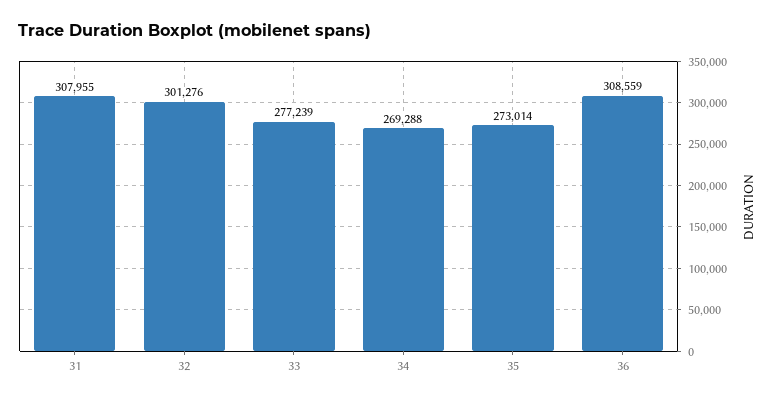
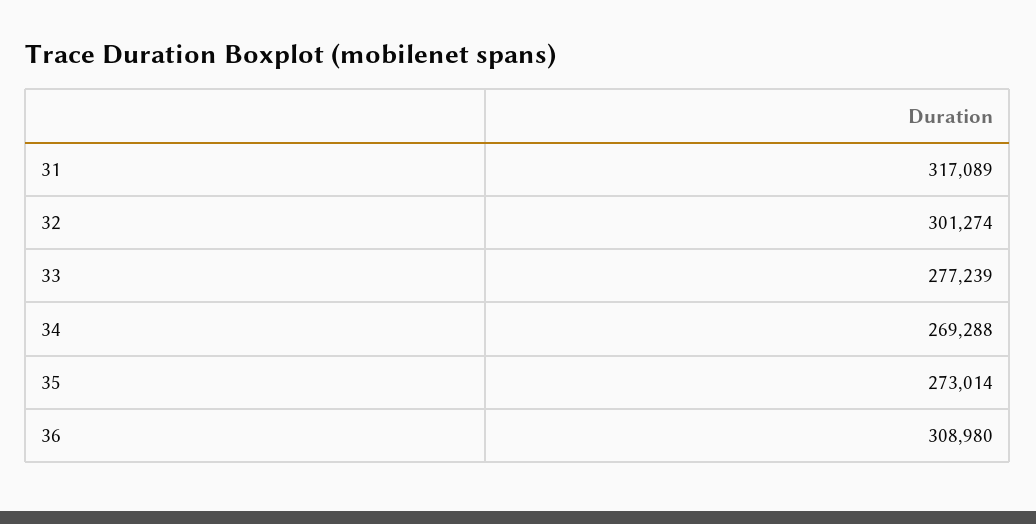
31: 307955 -> 317089
32: 301276 -> 301274
36: 308559 -> 308980

